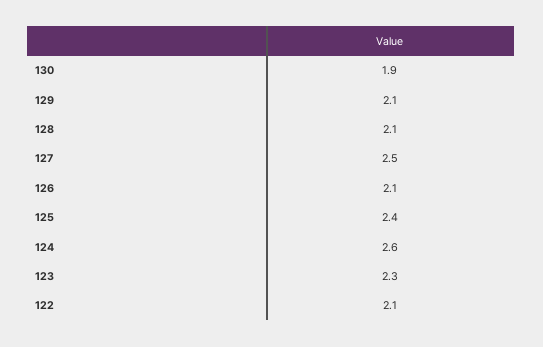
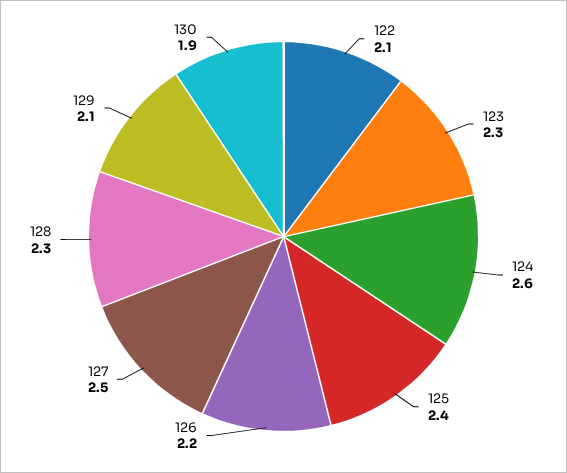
128: 2.1 -> 2.3
126: 2.1 -> 2.2

